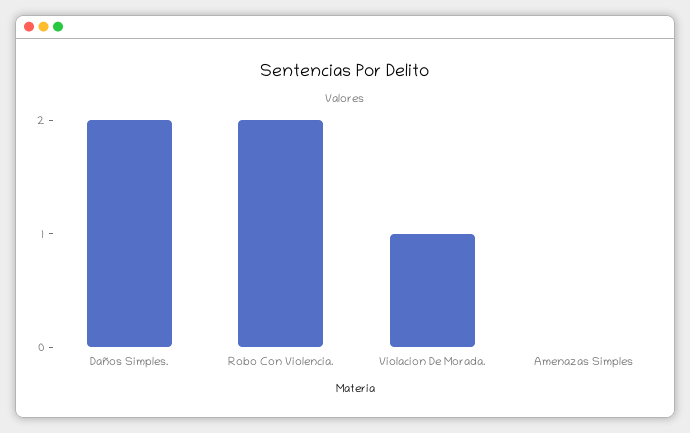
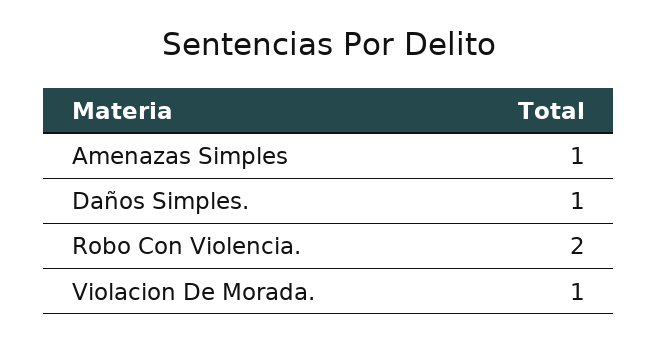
Daños Simples.: 2 -> 1
Amenazas Simples: 0 -> 1

